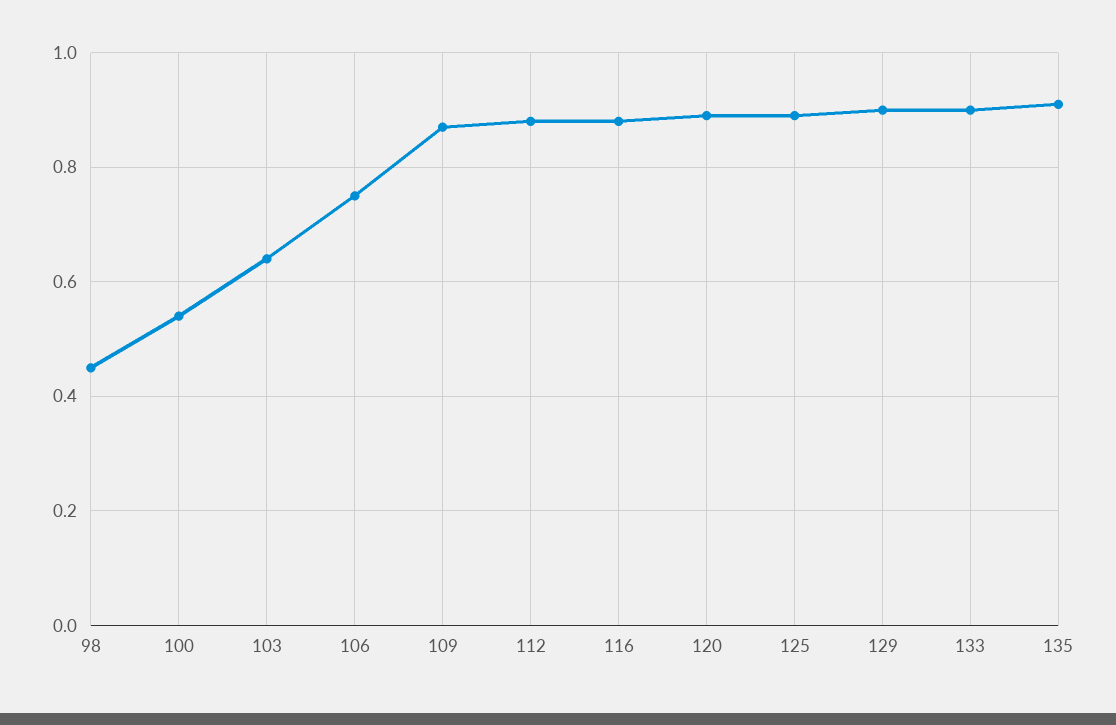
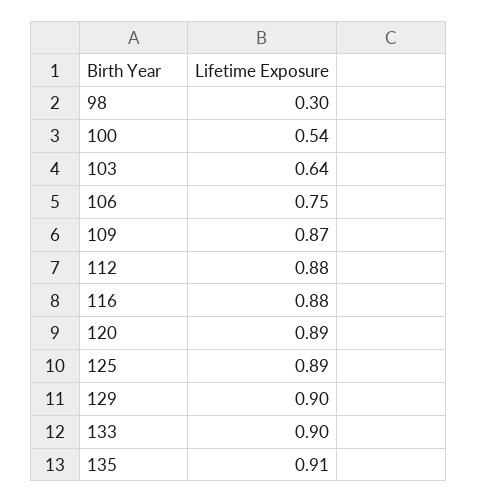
98: 0.45 -> 0.3

